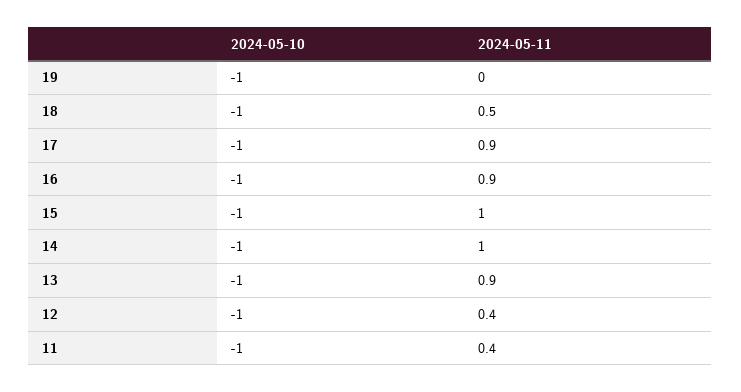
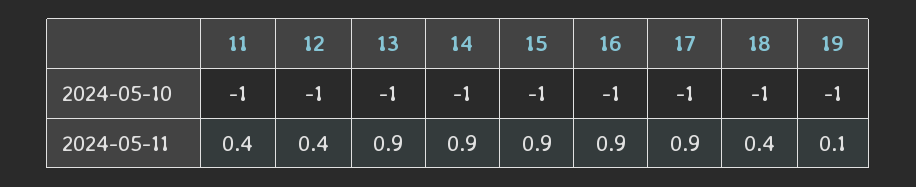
2024-05-11, 19: 0 -> 0.1
2024-05-11, 18: 0.5 -> 0.4
2024-05-11, 15: 1 -> 0.9
2024-05-11, 14: 1 -> 0.9

